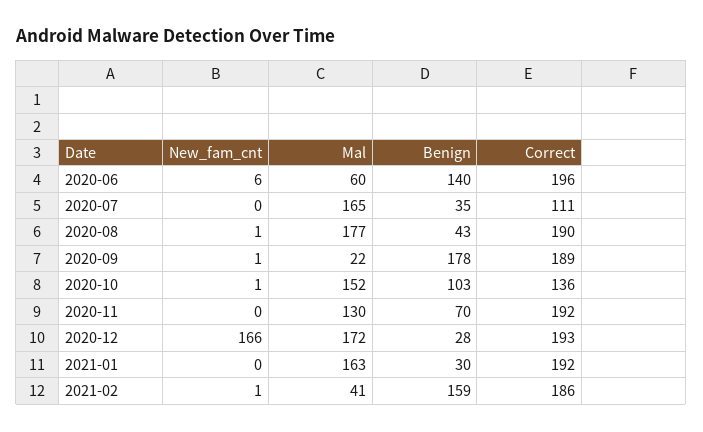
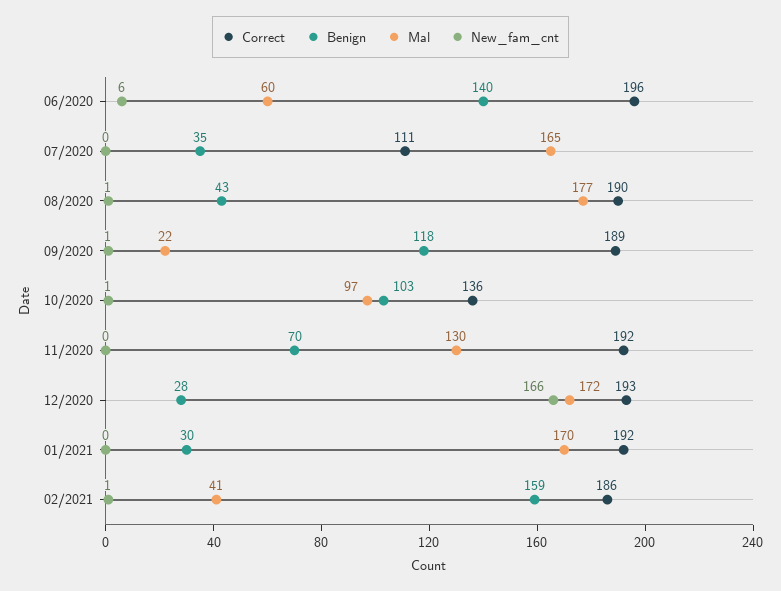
Benign, 2020-09: 178 -> 118
Mal, 2020-10: 152 -> 97
Mal, 2021-01: 163 -> 170

